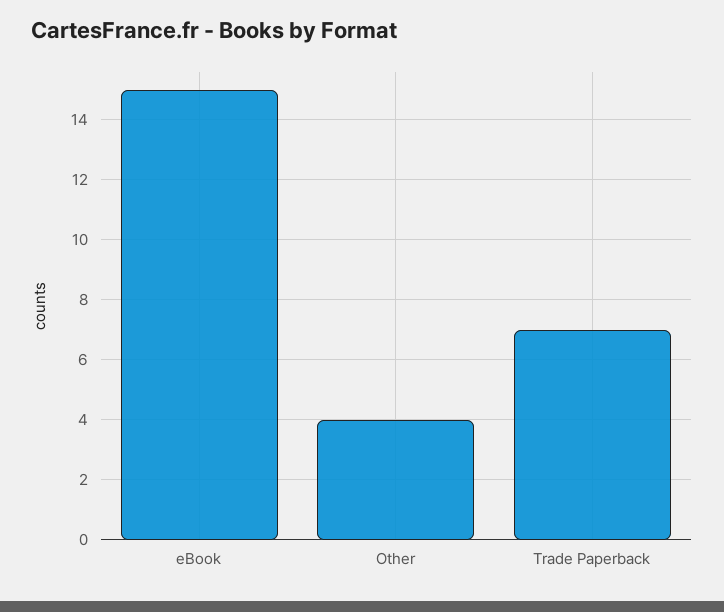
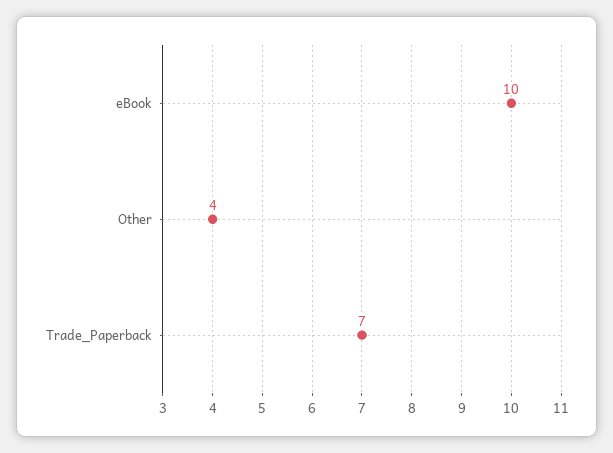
eBook: 15 -> 10

